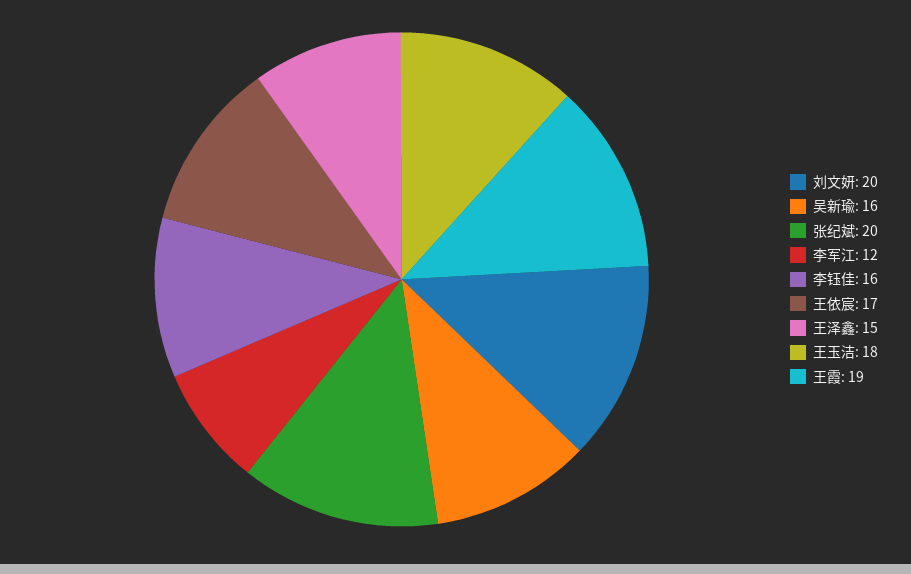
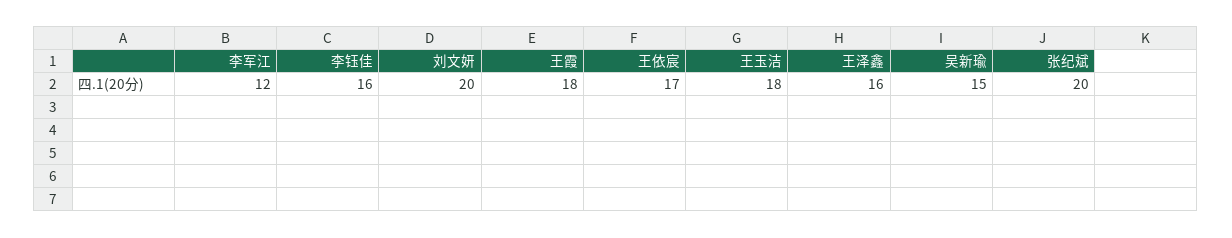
吴新瑜: 16 -> 15
王泽鑫: 15 -> 16
王霞: 19 -> 18

